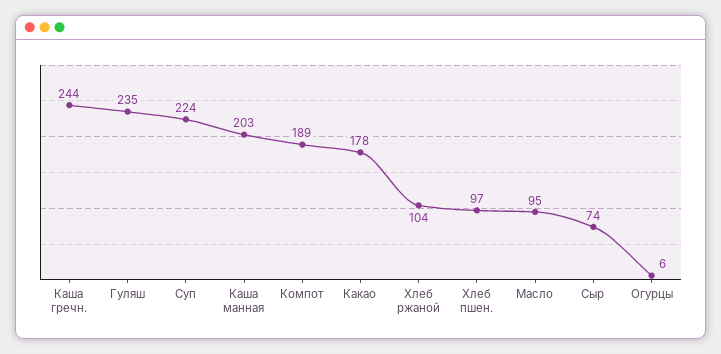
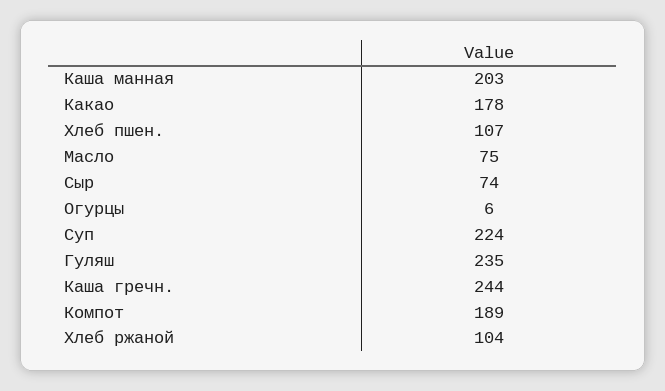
Хлеб пшен.: 97 -> 107
Масло: 95 -> 75

